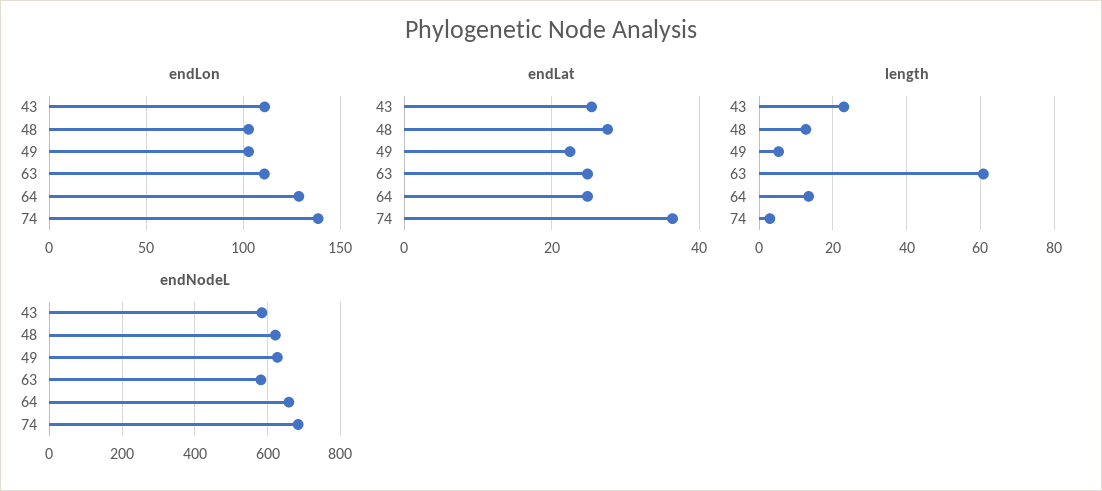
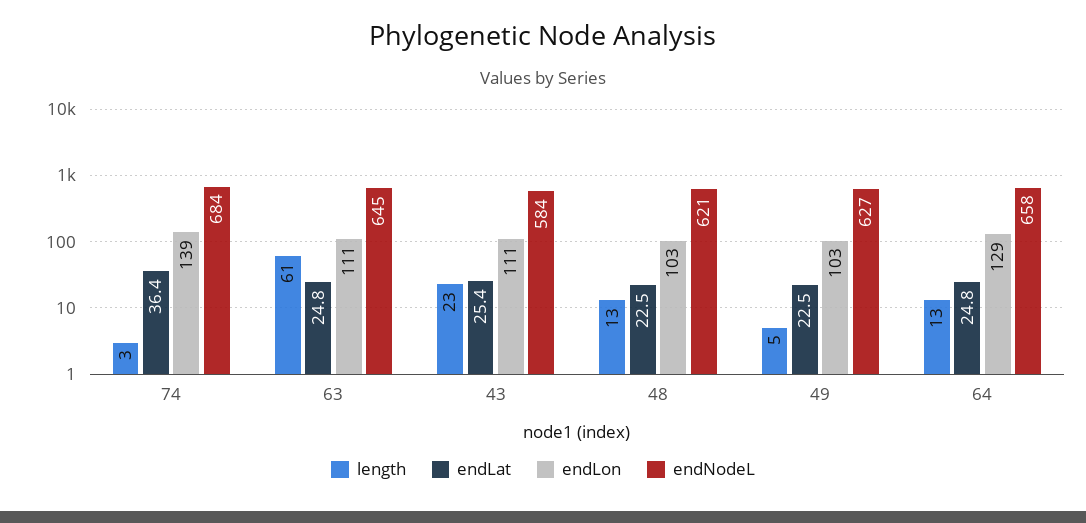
endLat, 48: 28 -> 22.5
endNodeL, 63: 580 -> 645

